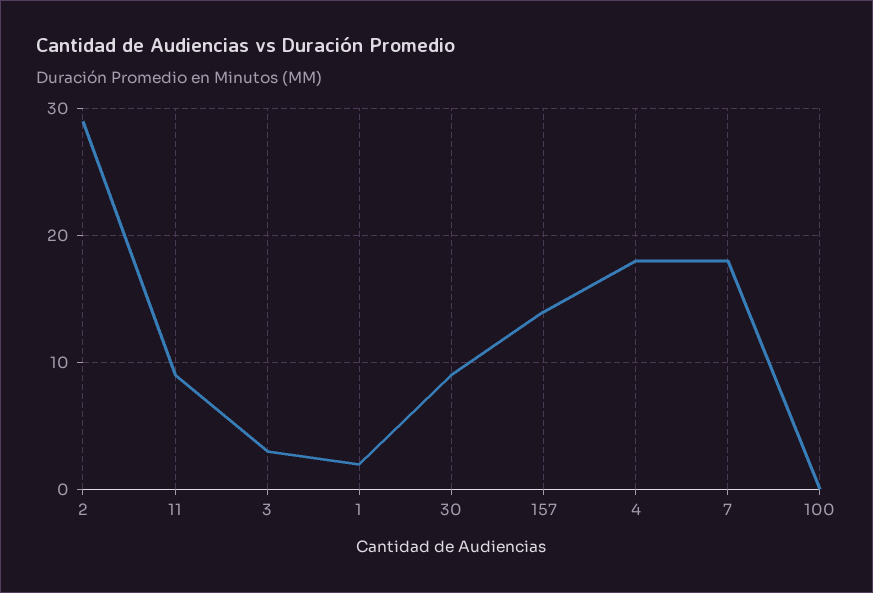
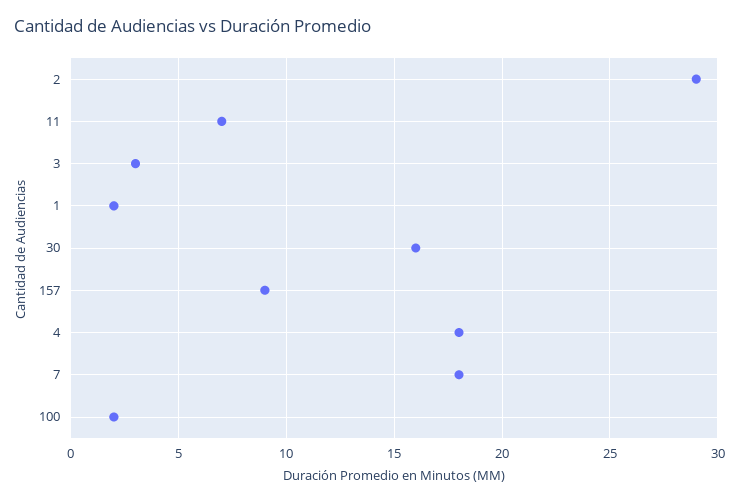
11: 9 -> 7
30: 9 -> 16
157: 14 -> 9
100: 0 -> 2

